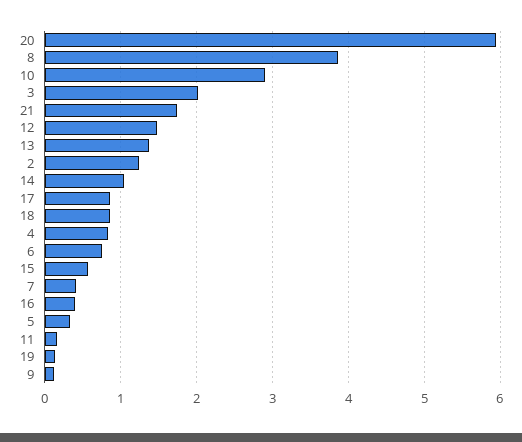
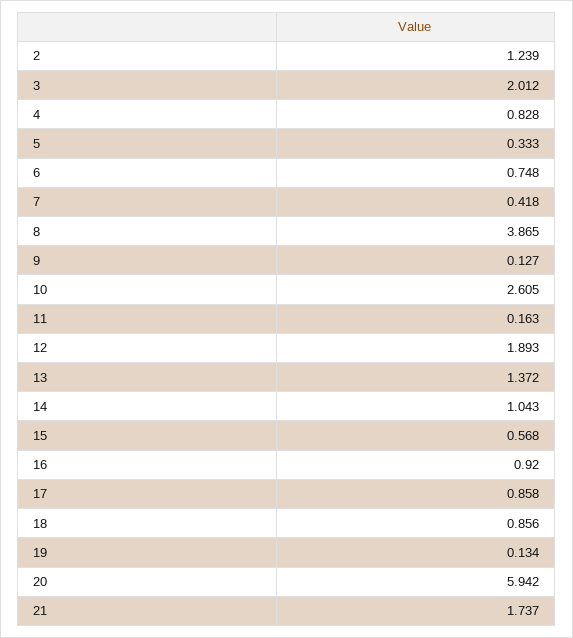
10: 2.9 -> 2.605
12: 1.5 -> 1.893
16: 0.4 -> 0.92

